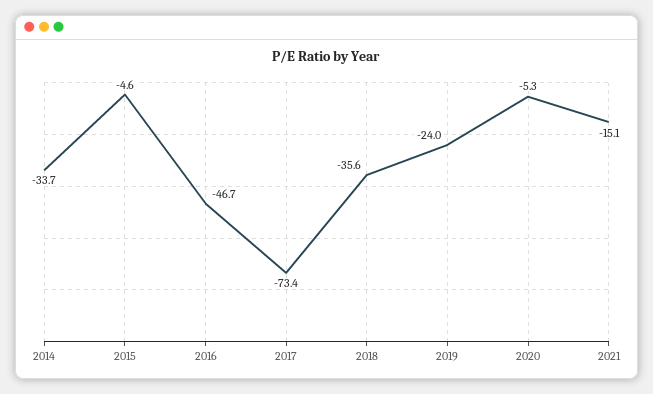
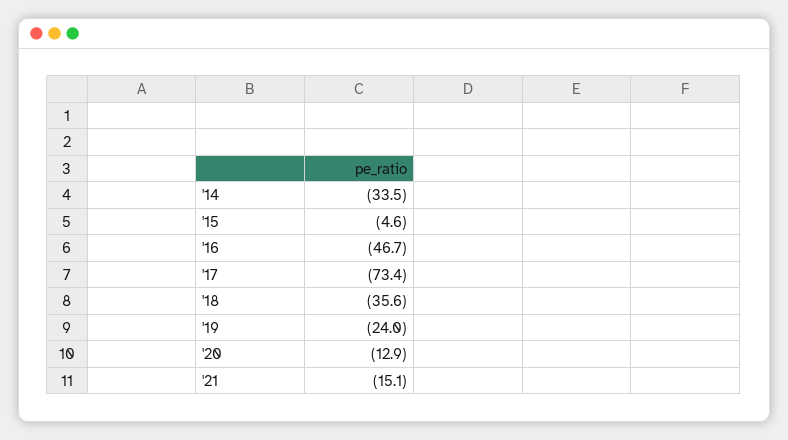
2014: -33.7 -> -33.5
2020: -5.3 -> -12.9

